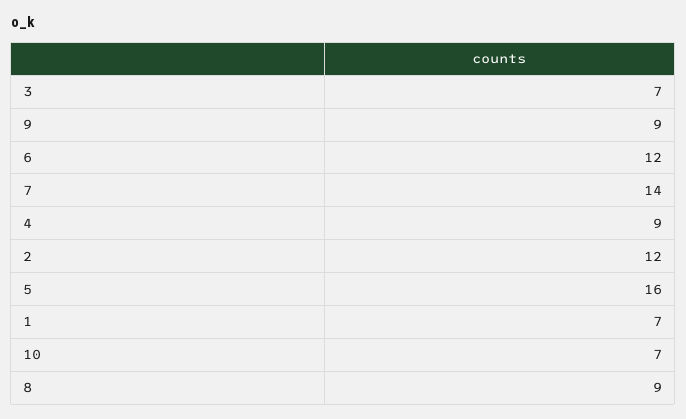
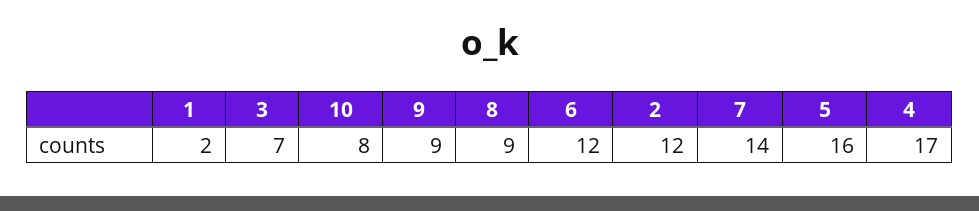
4: 9 -> 17
1: 7 -> 2
10: 7 -> 8

